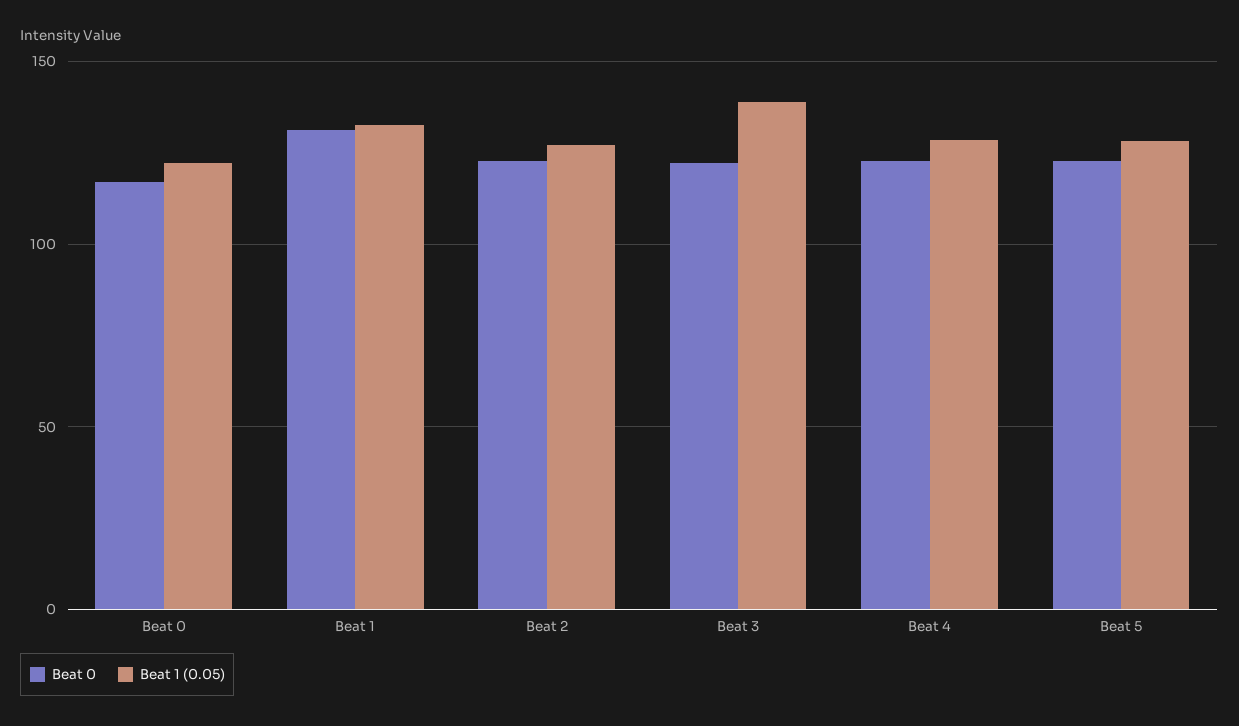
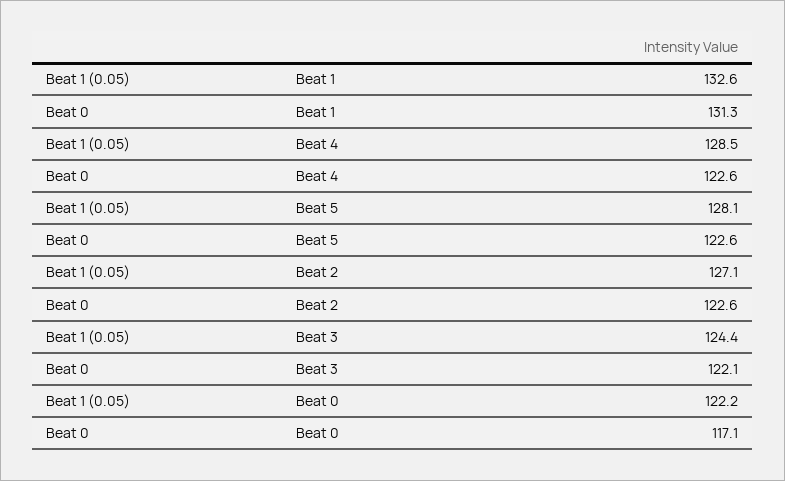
Beat 1 (0.05), Beat 3: 140 -> 124.4

